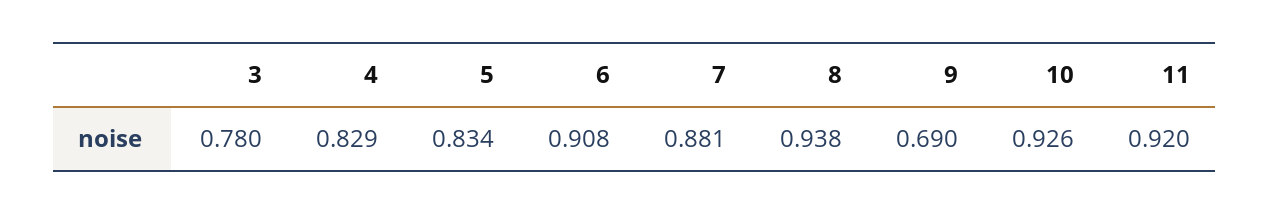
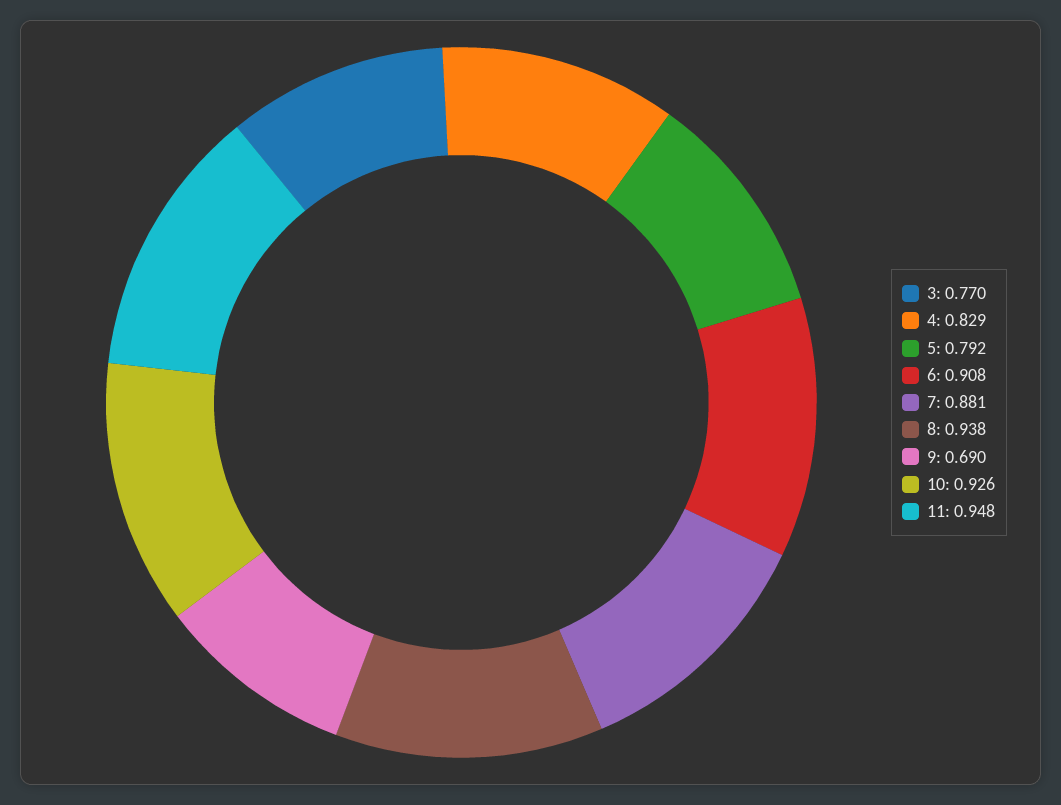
3: 0.78 -> 0.77
5: 0.834 -> 0.792
11: 0.92 -> 0.948

